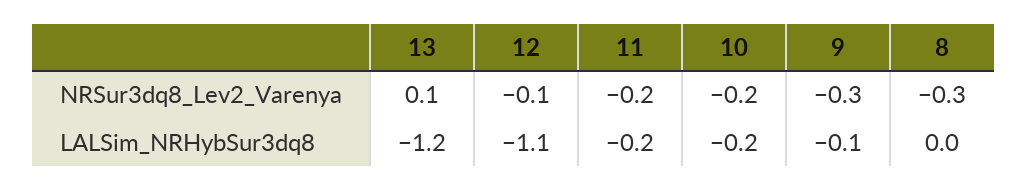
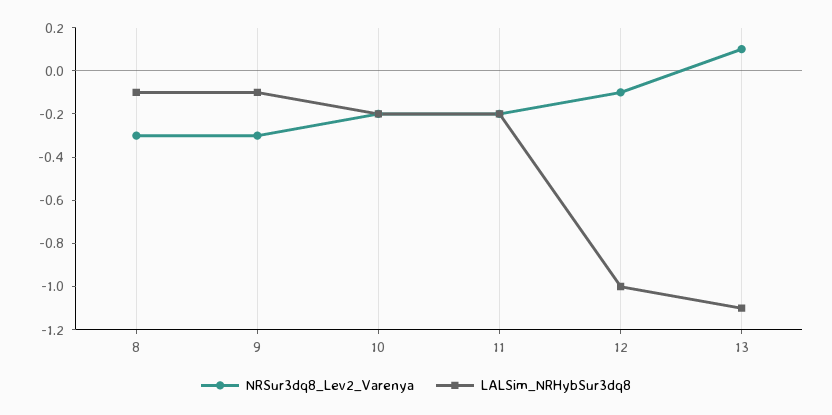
LALSim_NRHybSur3dq8, 13: -1.2 -> -1.1
LALSim_NRHybSur3dq8, 12: -1.1 -> -1
LALSim_NRHybSur3dq8, 8: 0 -> -0.1

